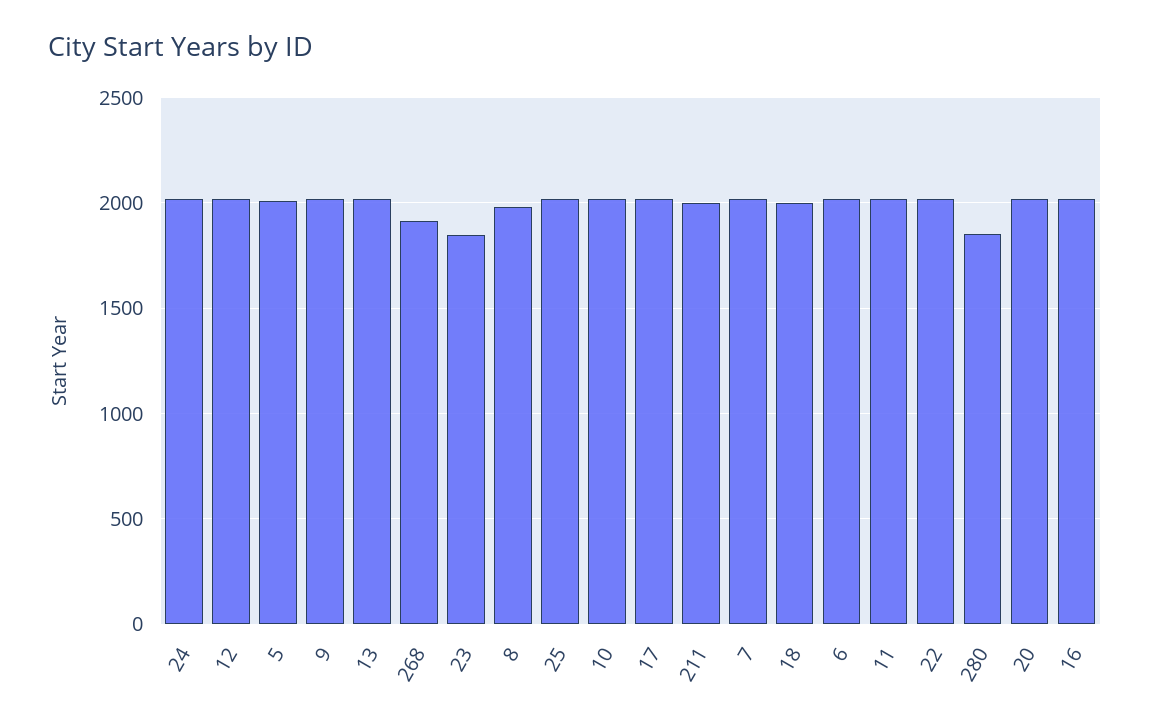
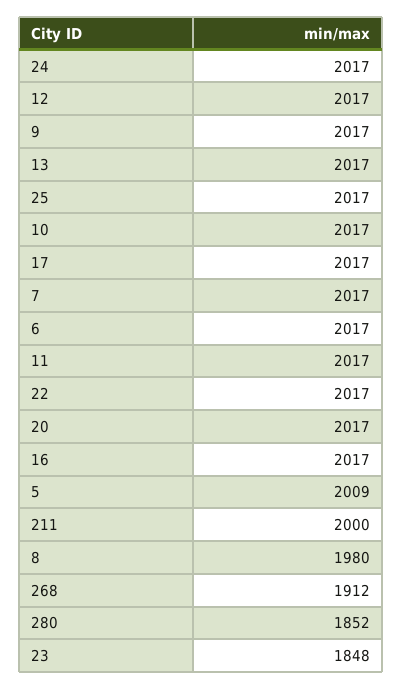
18: 2000 -> none

